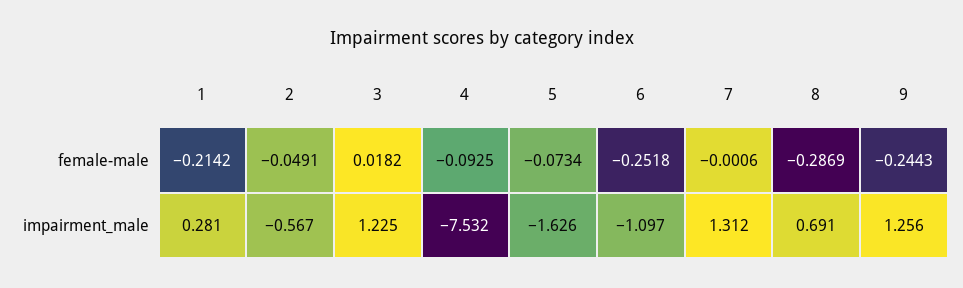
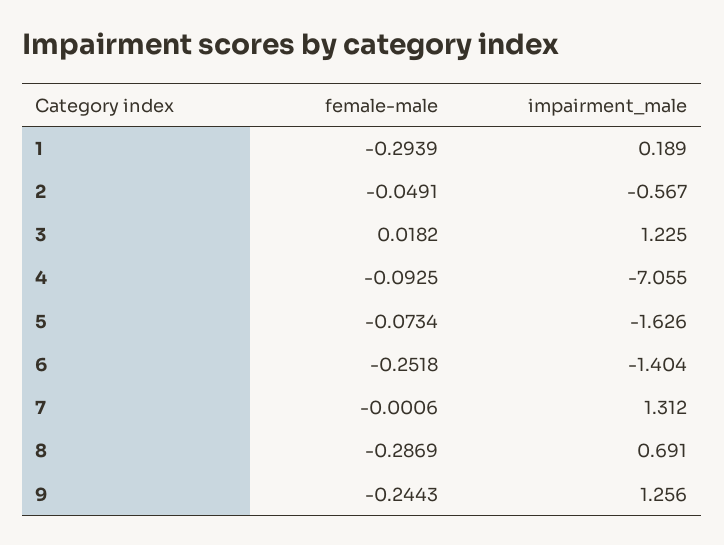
1, female-male: -0.2142 -> -0.2939
1, impairment_male: 0.281 -> 0.189
4, impairment_male: -7.532 -> -7.055
6, impairment_male: -1.097 -> -1.404

